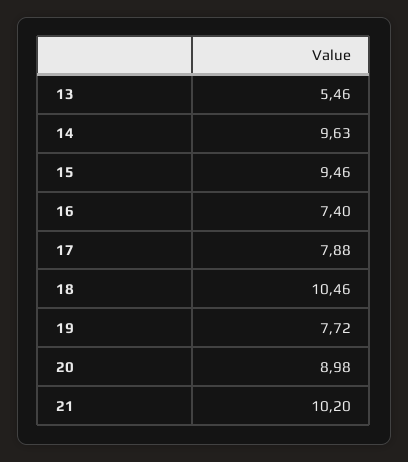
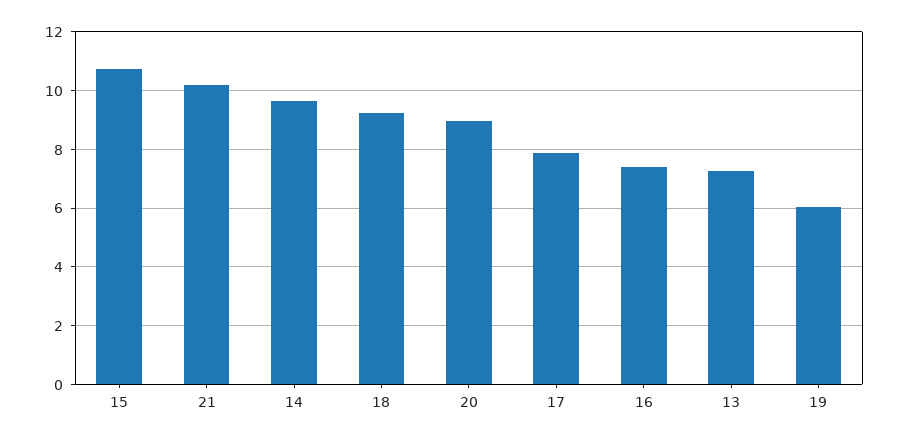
13: 5.46 -> 7.25
15: 9.46 -> 10.75
18: 10.46 -> 9.25
19: 7.72 -> 6

